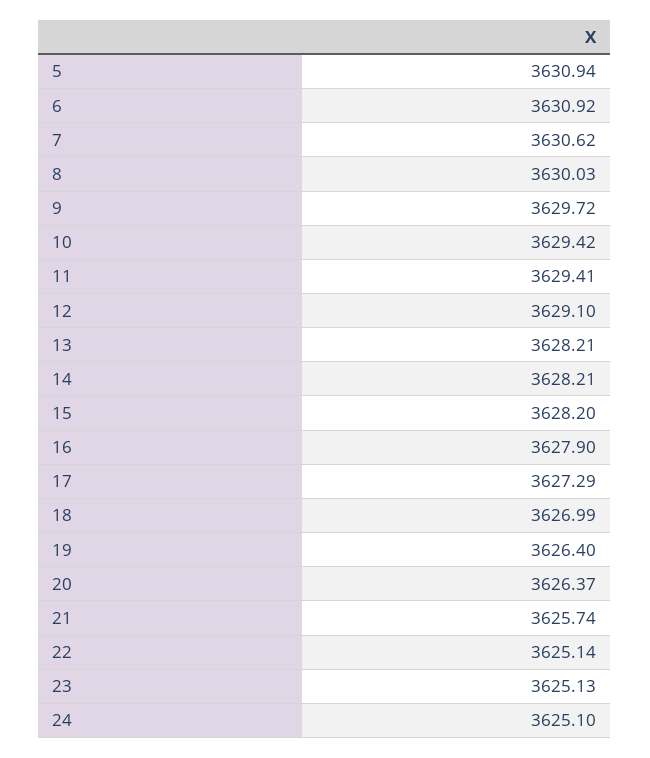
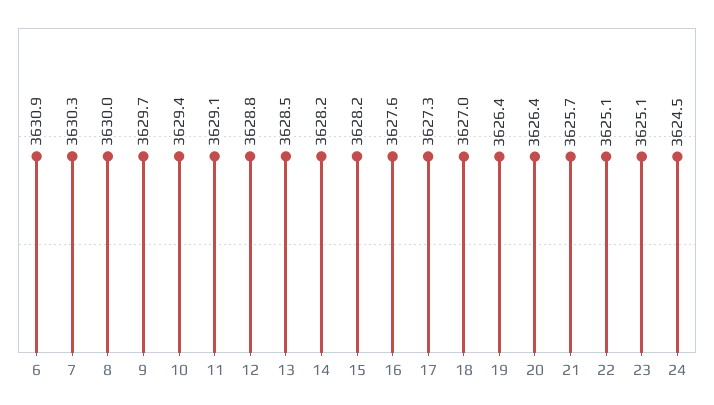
5: 3630.94 -> none
7: 3630.62 -> 3630.3
11: 3629.41 -> 3629.1
12: 3629.1 -> 3628.8
13: 3628.21 -> 3628.5
16: 3627.9 -> 3627.6
24: 3625.1 -> 3624.5

